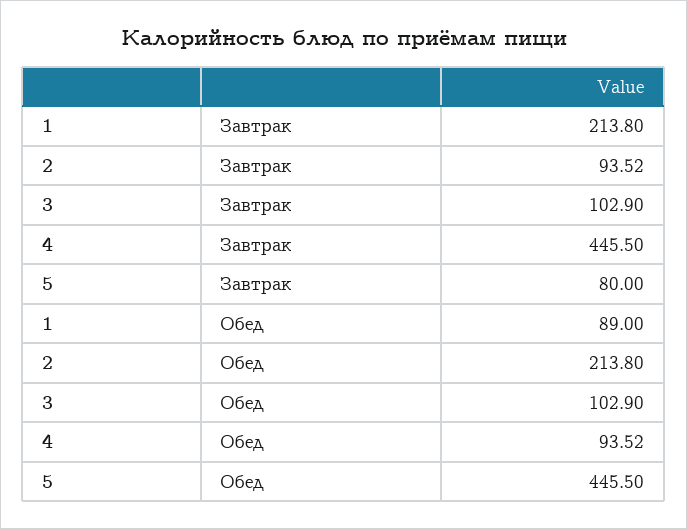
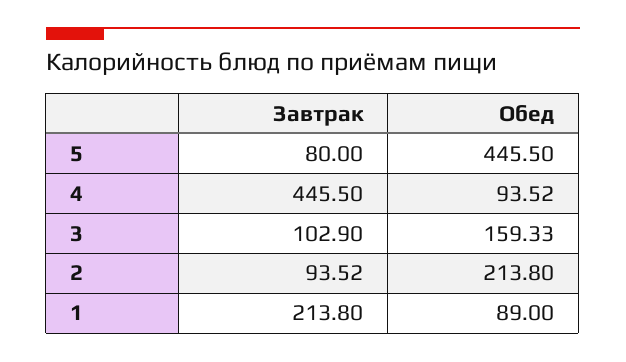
3, Обед: 102.9 -> 159.33

